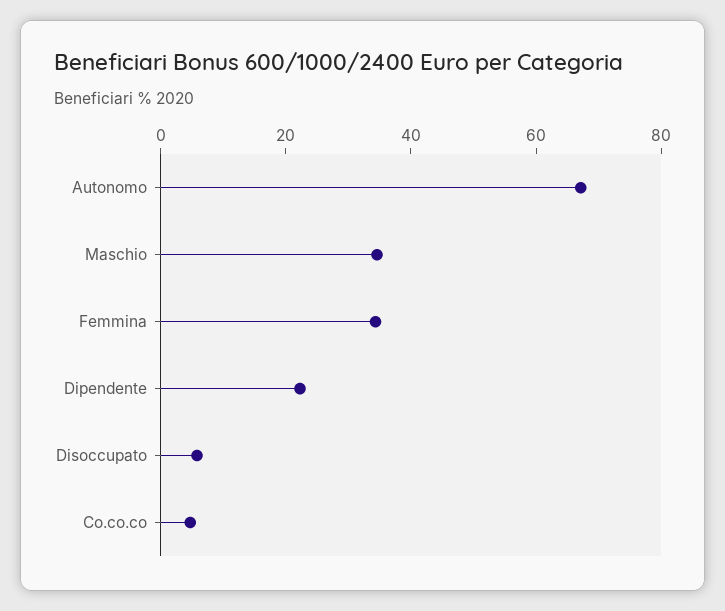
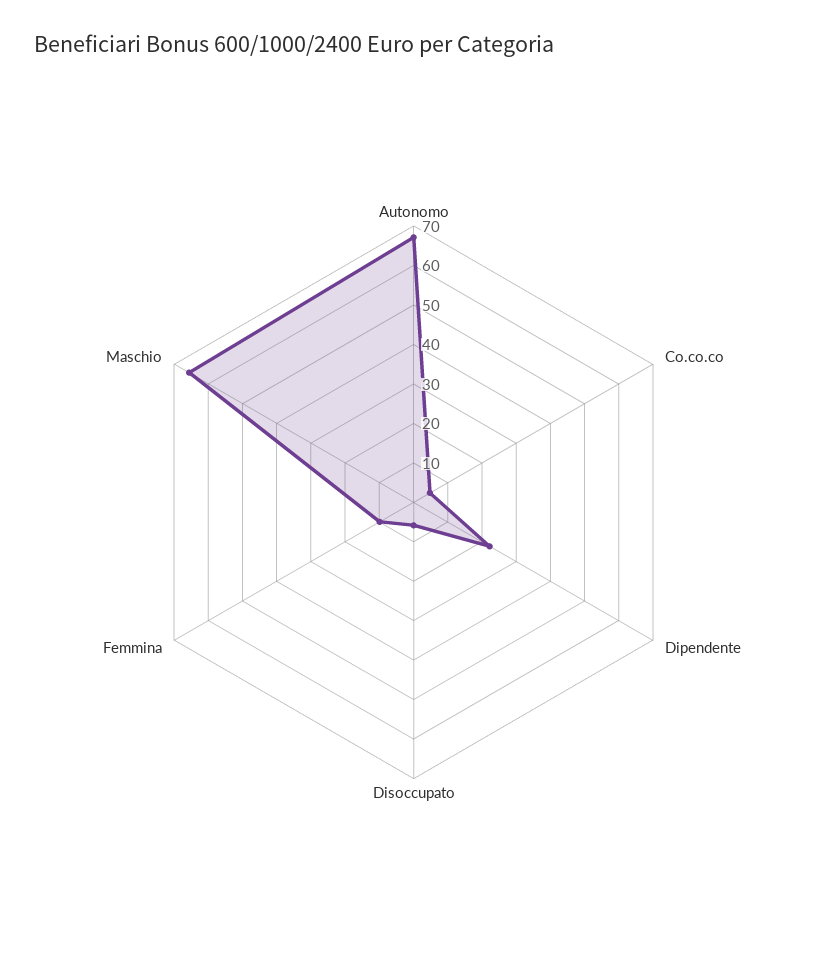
Maschio: 35 -> 65
Femmina: 35 -> 10

